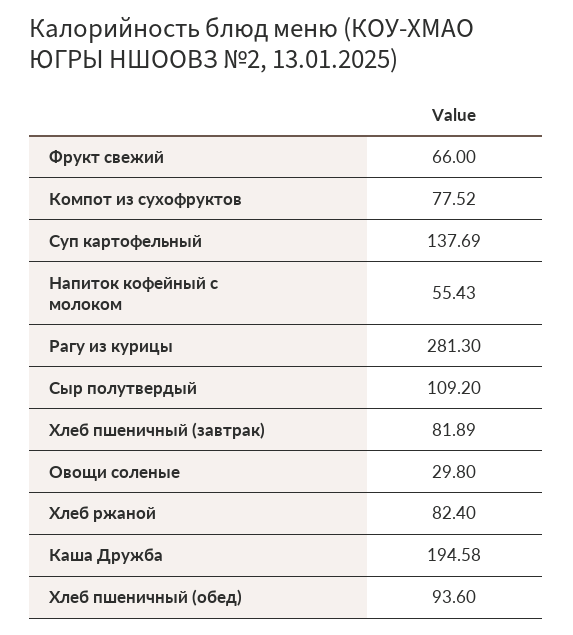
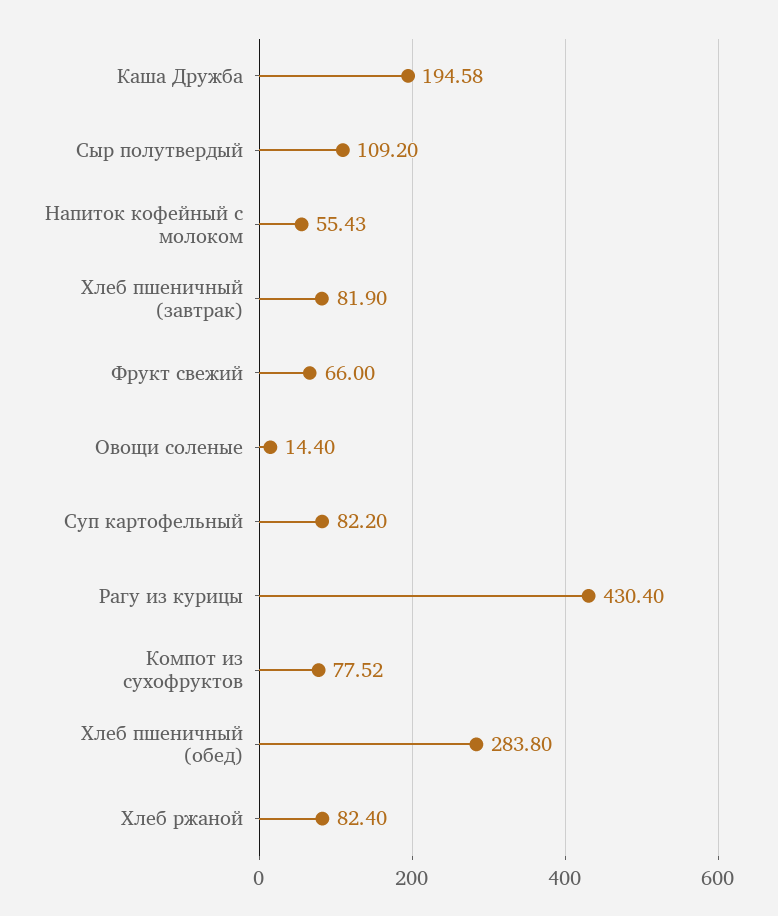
Суп картофельный: 137.69 -> 82.2
Рагу из курицы: 281.3 -> 430.4
Хлеб пшеничный (завтрак): 81.89 -> 81.9
Овощи соленые: 29.8 -> 14.4
Хлеб пшеничный (обед): 93.6 -> 283.8

